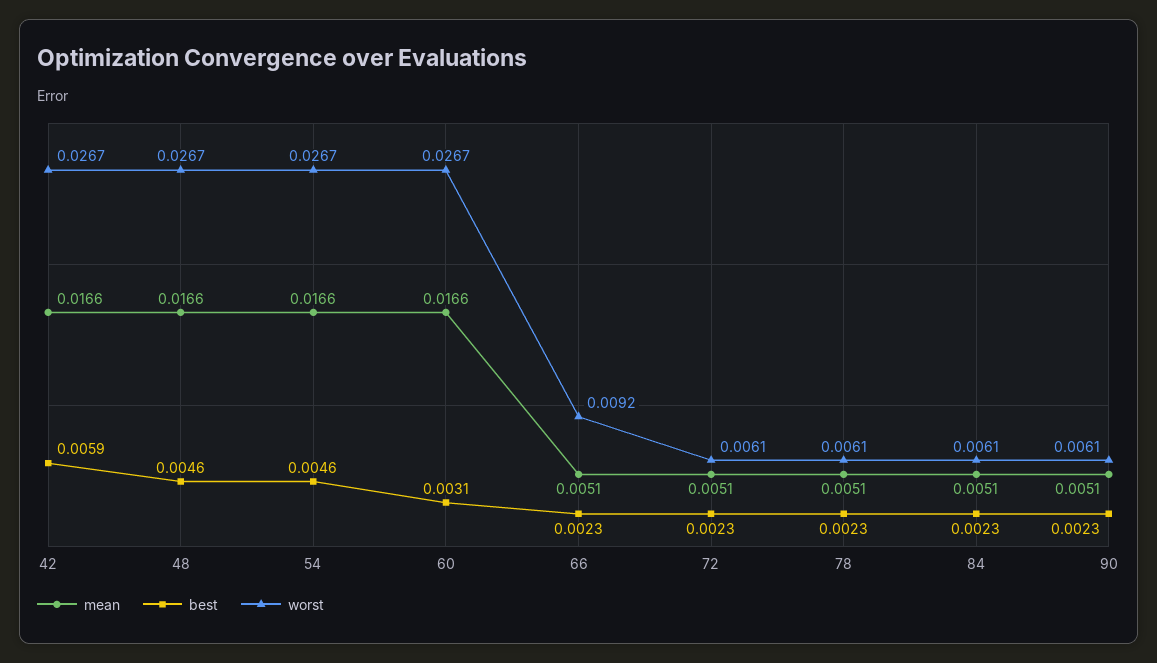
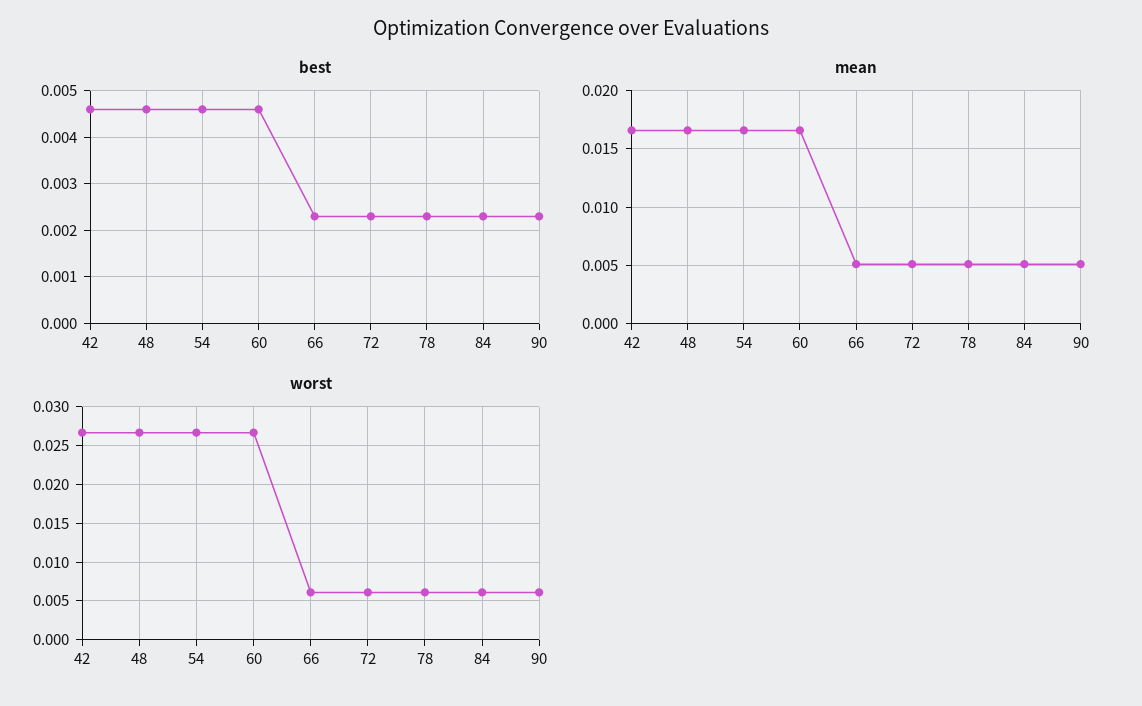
best, 42: 0.0059 -> 0.0045
best, 60: 0.0031 -> 0.0045
worst, 66: 0.0092 -> 0.006

